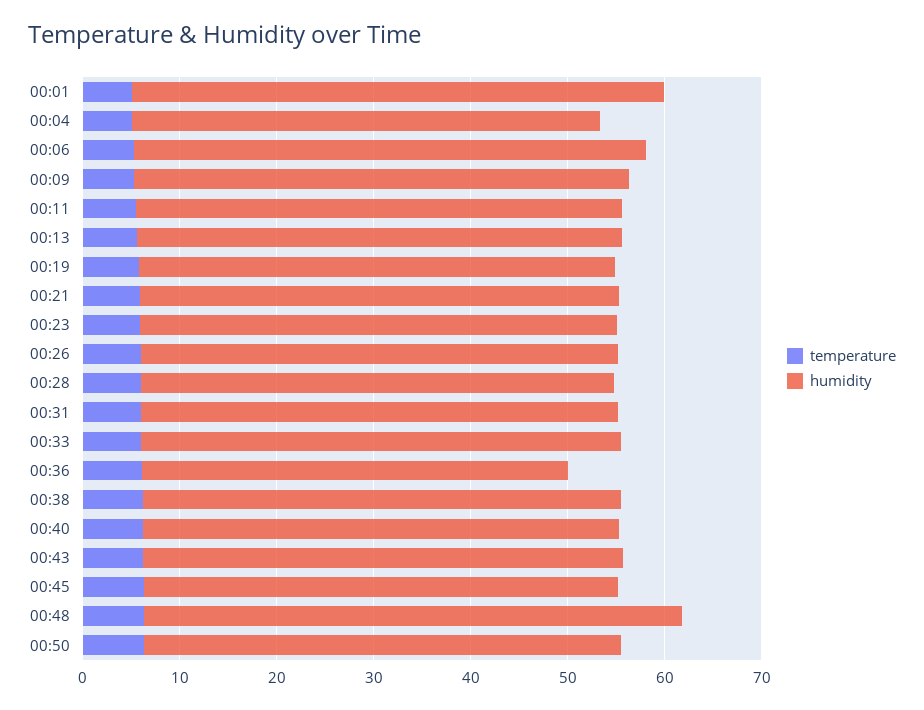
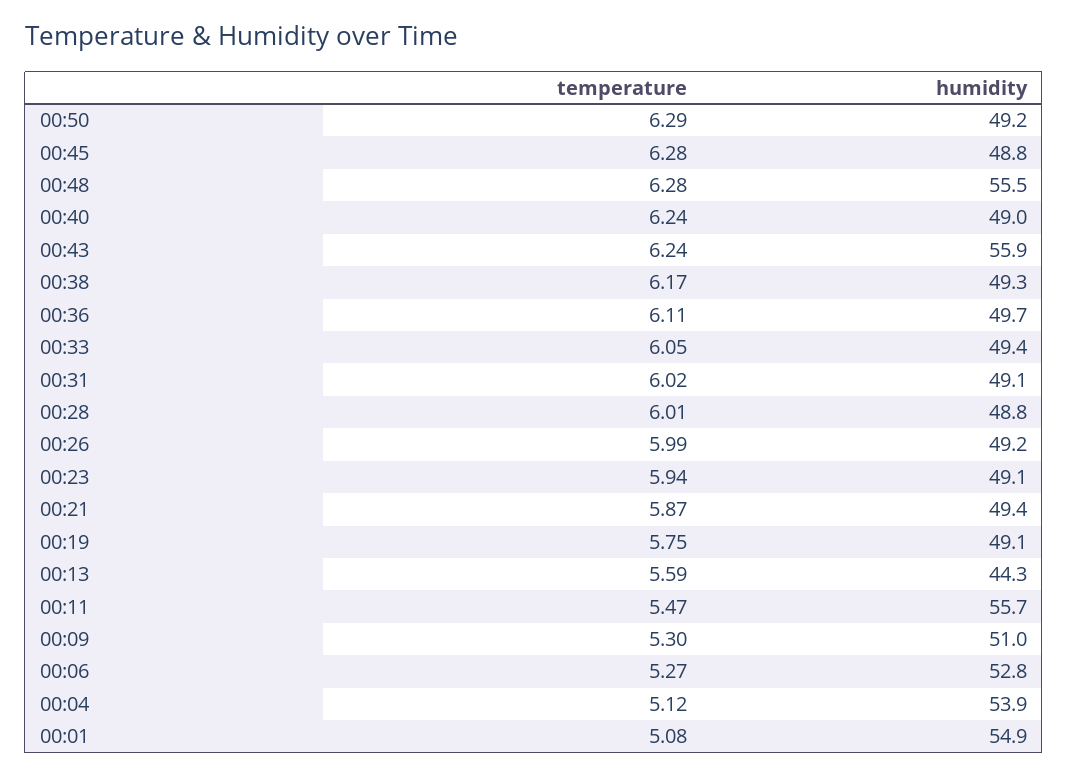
humidity, 00:04: 48 -> 53.9
humidity, 00:11: 50 -> 55.7
humidity, 00:13: 50 -> 44.3
humidity, 00:36: 44 -> 49.7
humidity, 00:43: 50 -> 55.9

